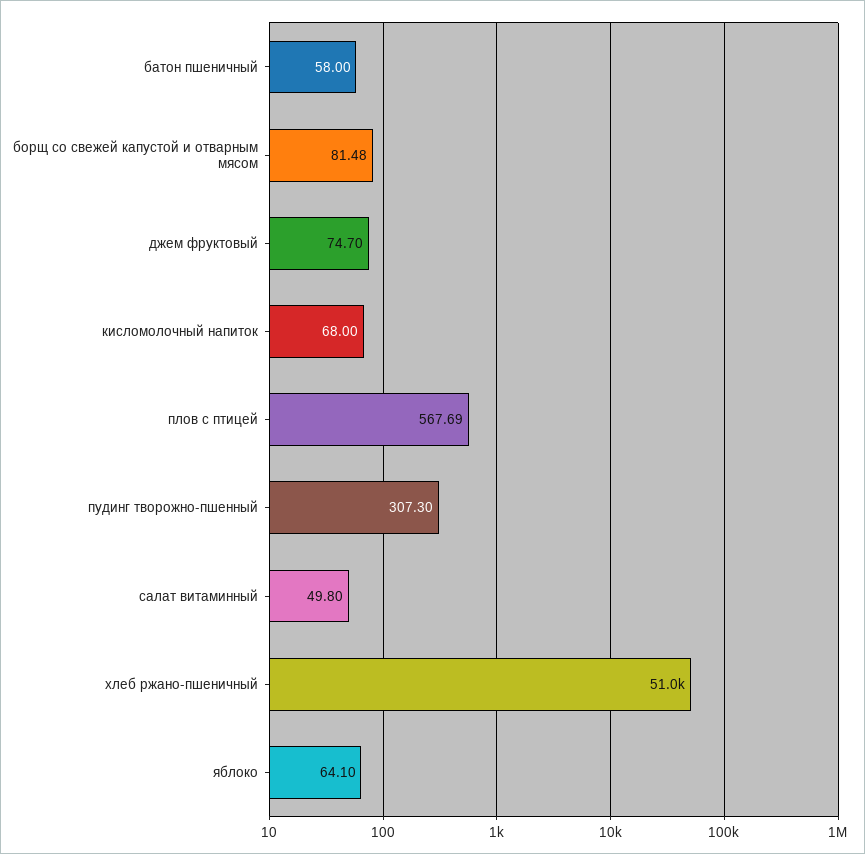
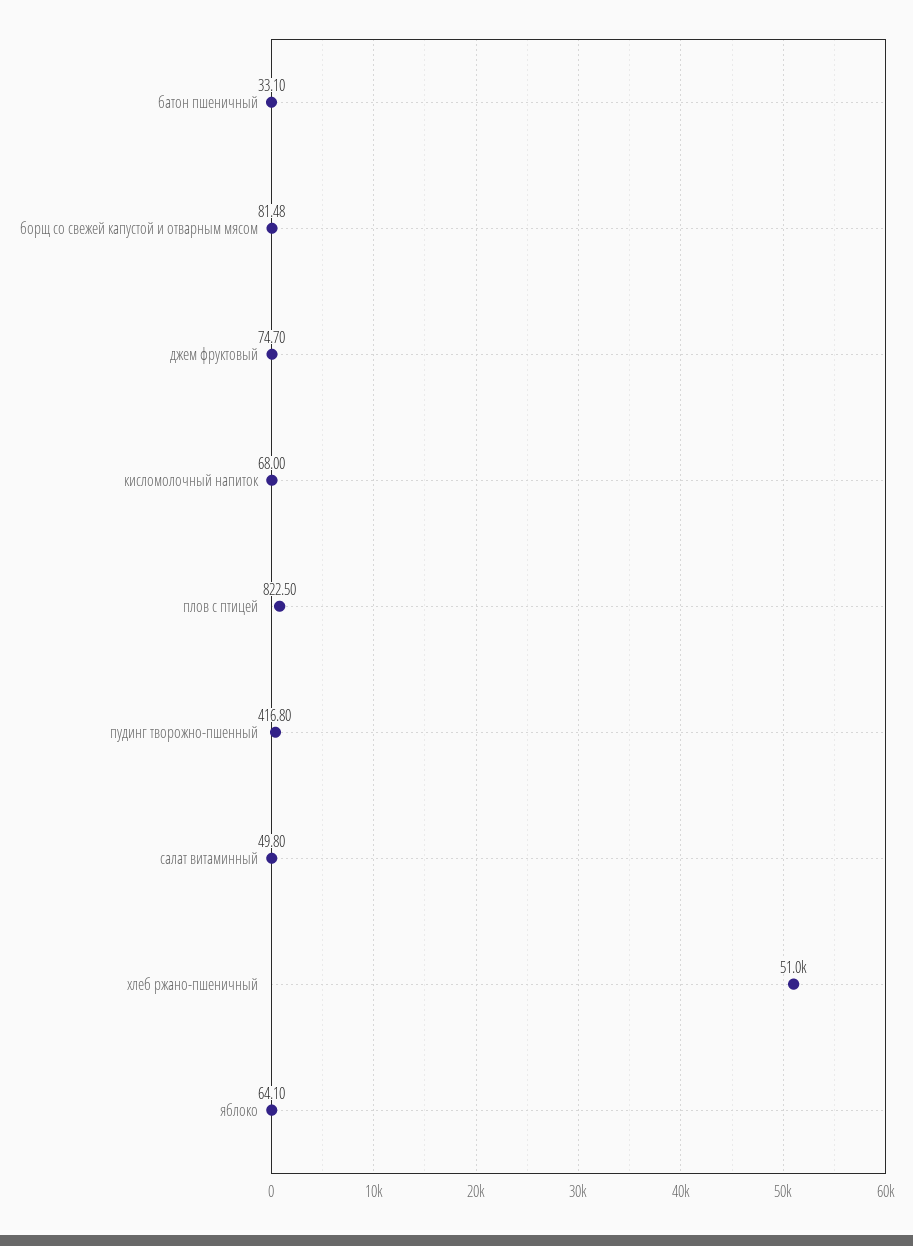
батон пшеничный: 58 -> 33.1
плов с птицей: 567.69 -> 822.5
пудинг творожно-пшенный: 307.3 -> 416.8

